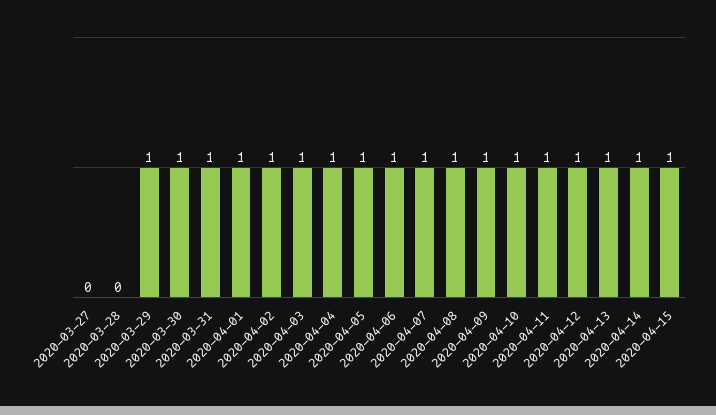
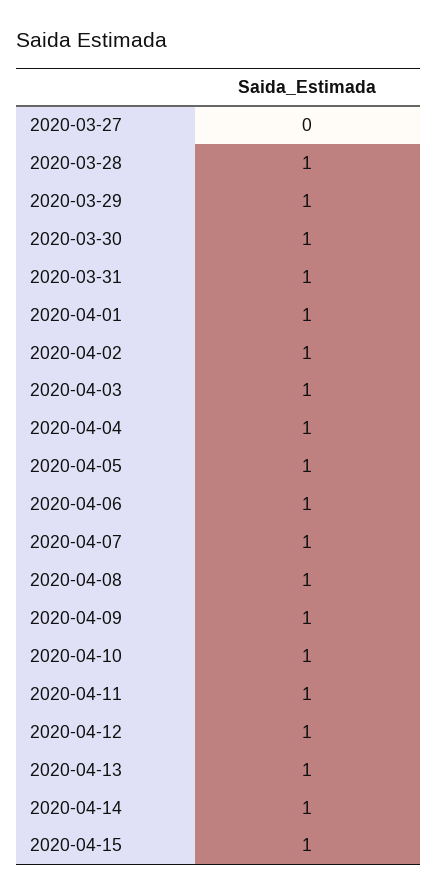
2020-03-28: 0 -> 1

